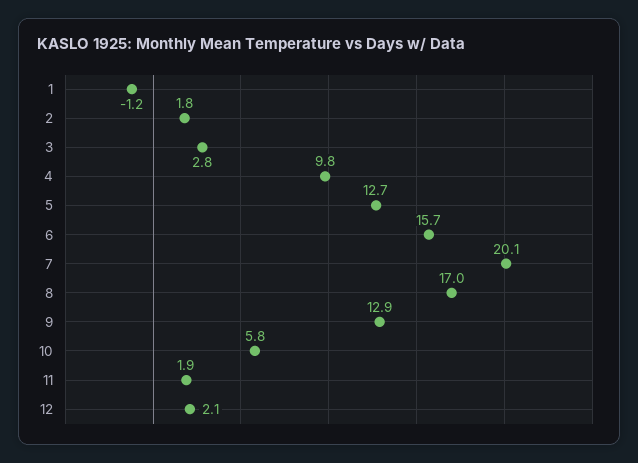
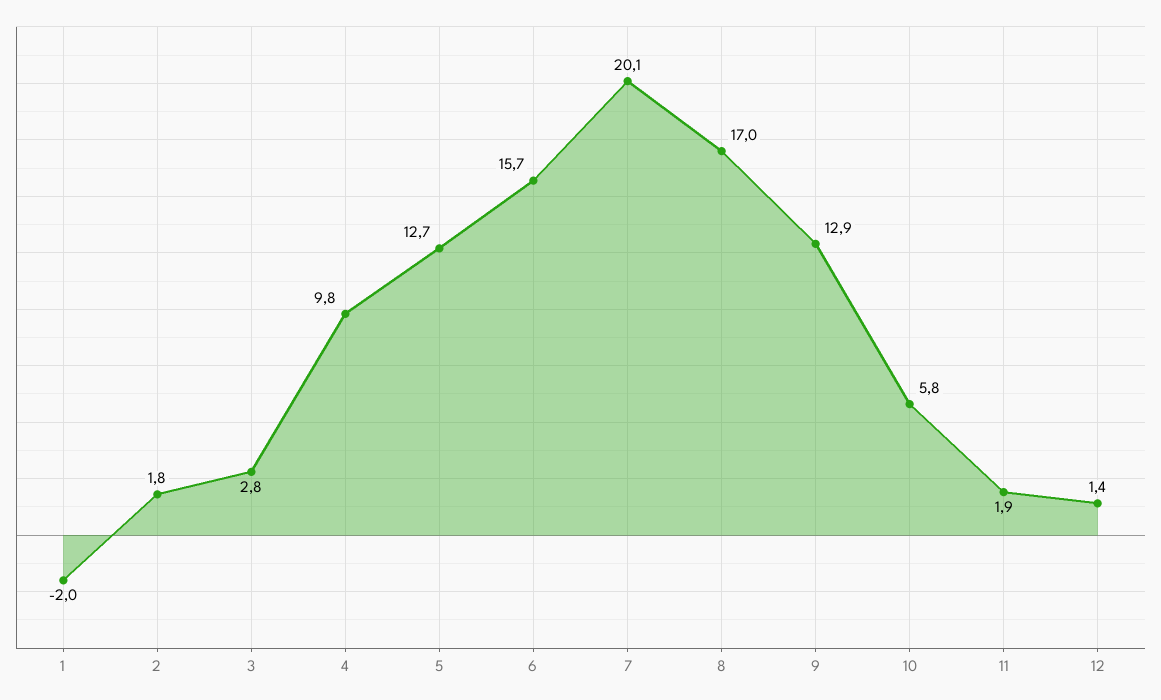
1: -1.2 -> -2
12: 2.1 -> 1.4

